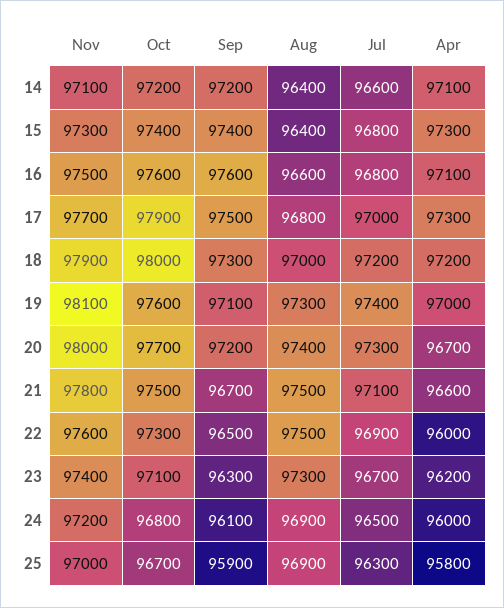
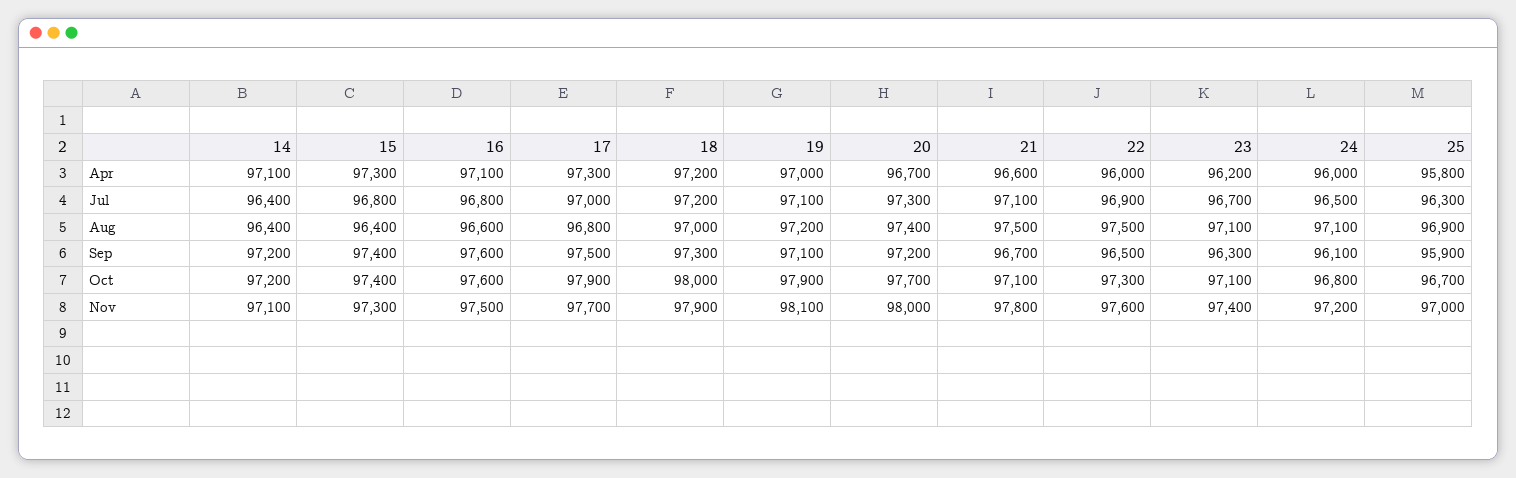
Jul, 14: 96600 -> 96400
Oct, 19: 97600 -> 97900
Aug, 19: 97300 -> 97200
Jul, 19: 97400 -> 97100
Oct, 21: 97500 -> 97100
Aug, 23: 97300 -> 97100
Aug, 24: 96900 -> 97100

